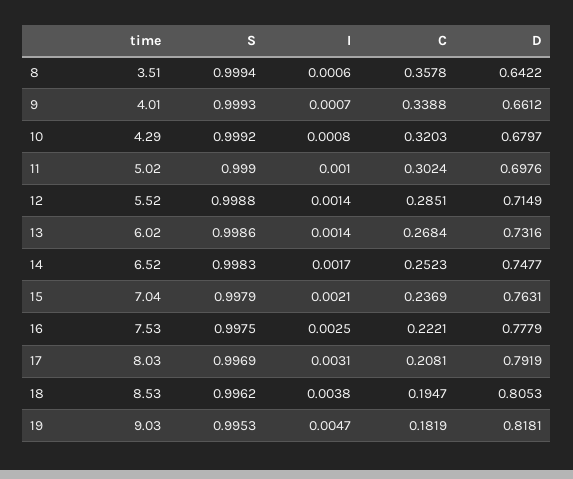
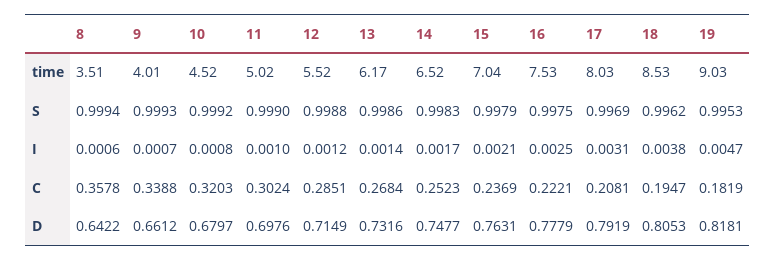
time, 10: 4.29 -> 4.52
I, 12: 0.0014 -> 0.0012
time, 13: 6.02 -> 6.17

